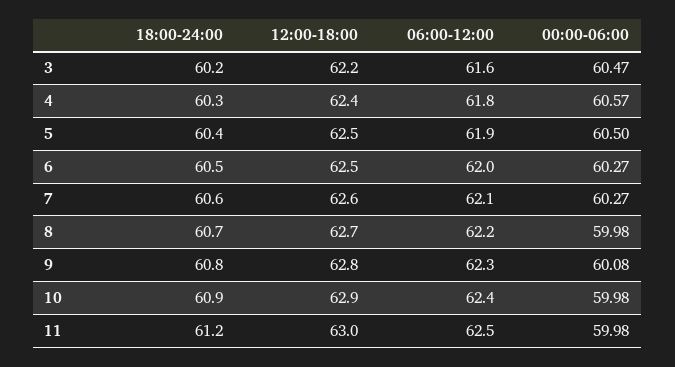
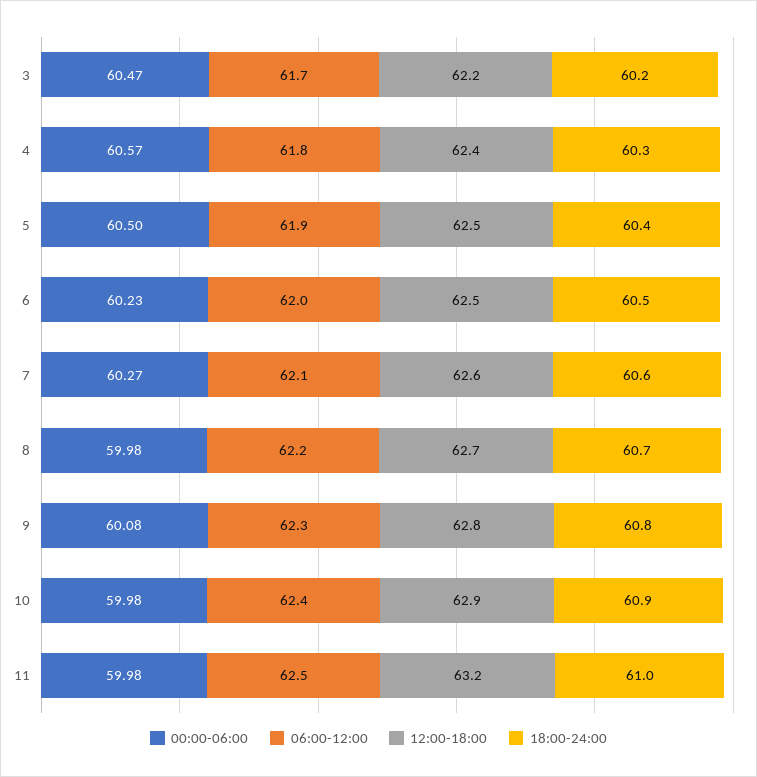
06:00-12:00, 3: 61.6 -> 61.7
00:00-06:00, 6: 60.27 -> 60.23
18:00-24:00, 11: 61.2 -> 61
12:00-18:00, 11: 63 -> 63.2

